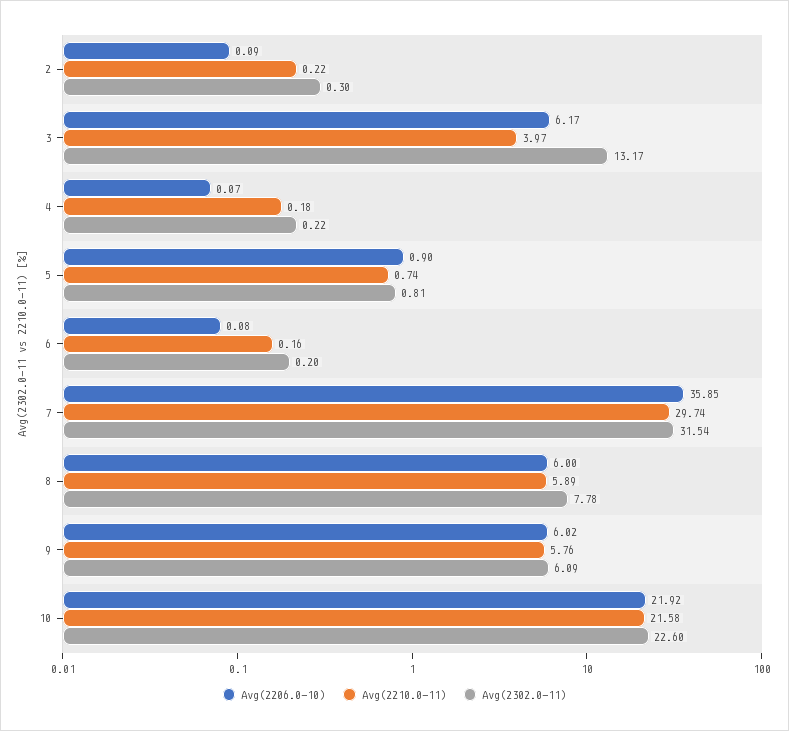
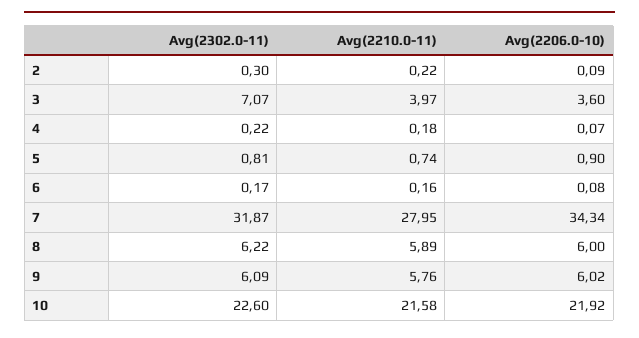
Avg(2206.0-10), 3: 6.17 -> 3.6
Avg(2302.0-11), 3: 13.17 -> 7.07
Avg(2302.0-11), 6: 0.2 -> 0.17
Avg(2206.0-10), 7: 35.85 -> 34.34
Avg(2210.0-11), 7: 29.74 -> 27.95
Avg(2302.0-11), 7: 31.54 -> 31.87
Avg(2302.0-11), 8: 7.78 -> 6.22

